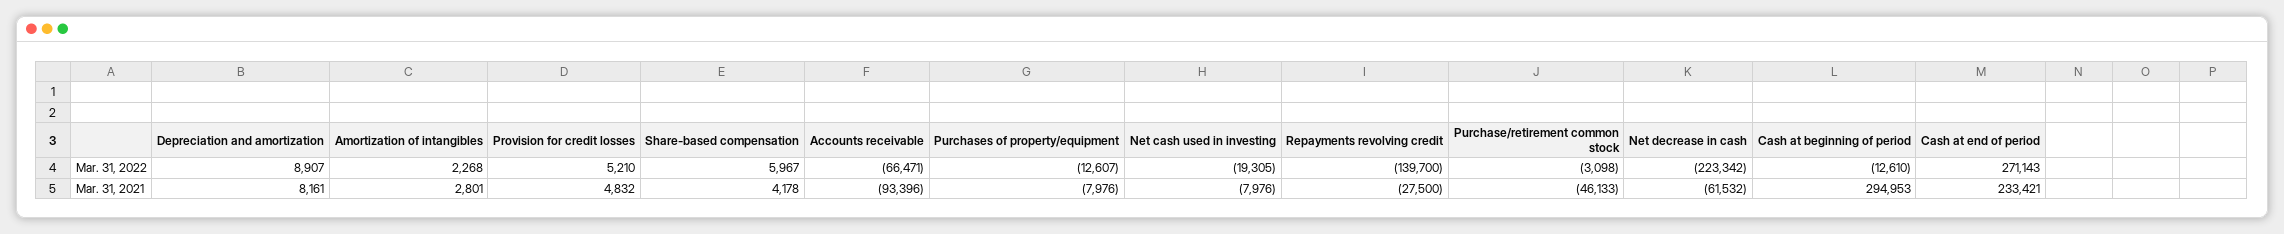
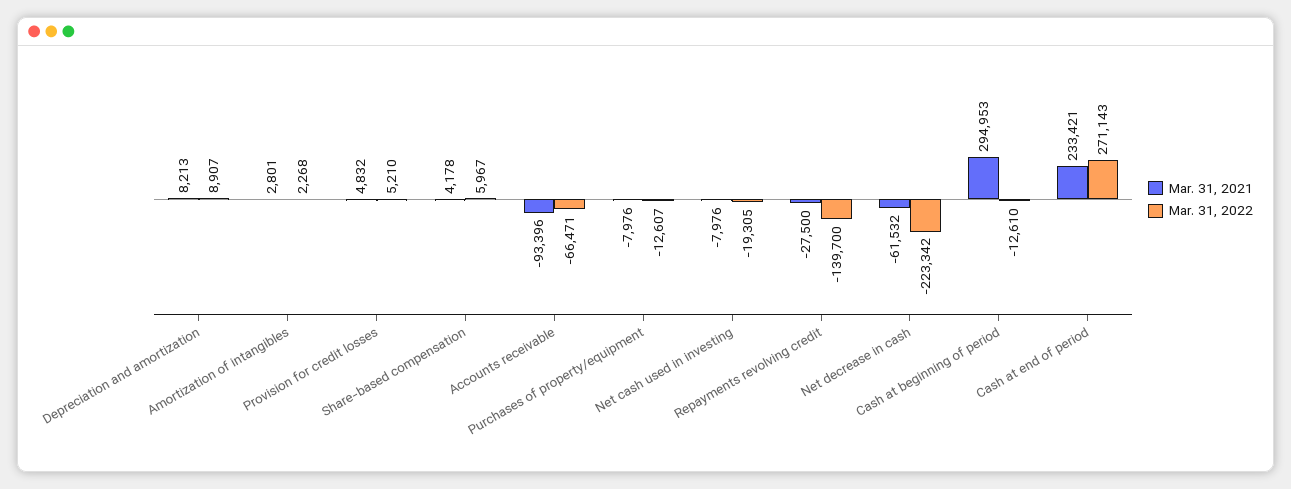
Mar. 31, 2022, Purchase/retirement common stock: -3098 -> none
Mar. 31, 2021, Depreciation and amortization: 8161 -> 8213
Mar. 31, 2021, Purchase/retirement common stock: -46133 -> none

